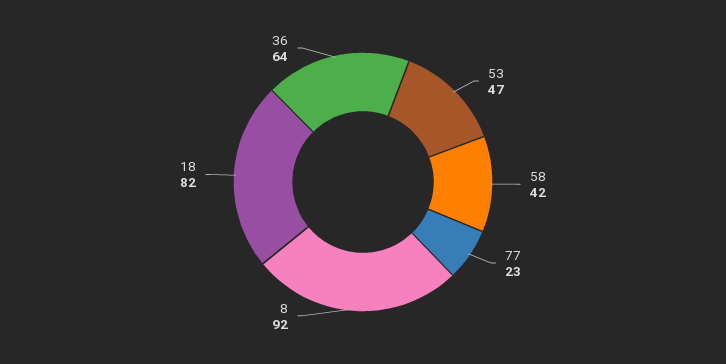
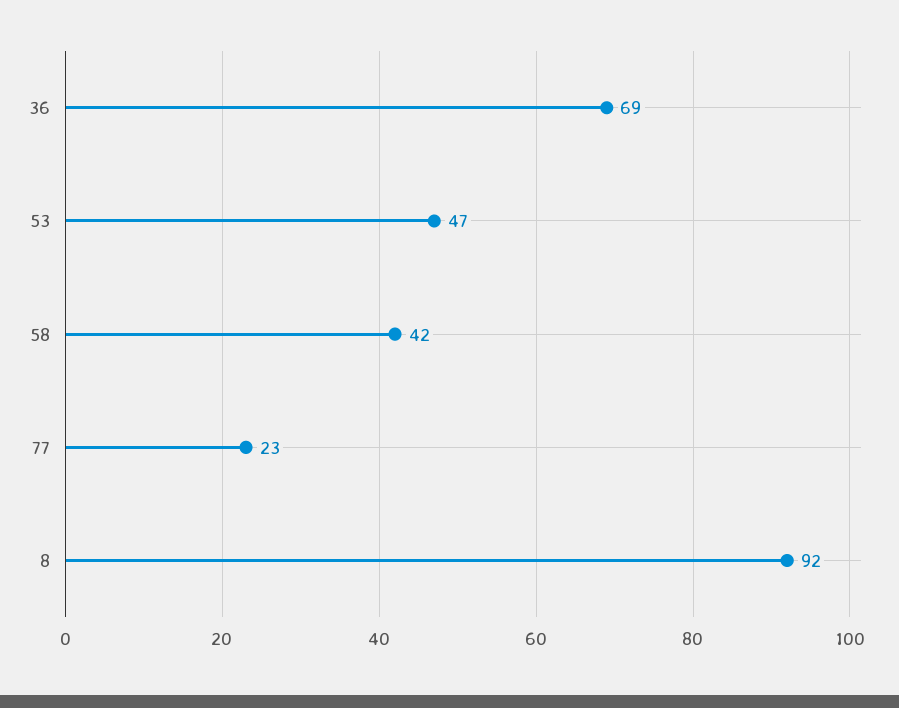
18: 82 -> none
36: 64 -> 69

